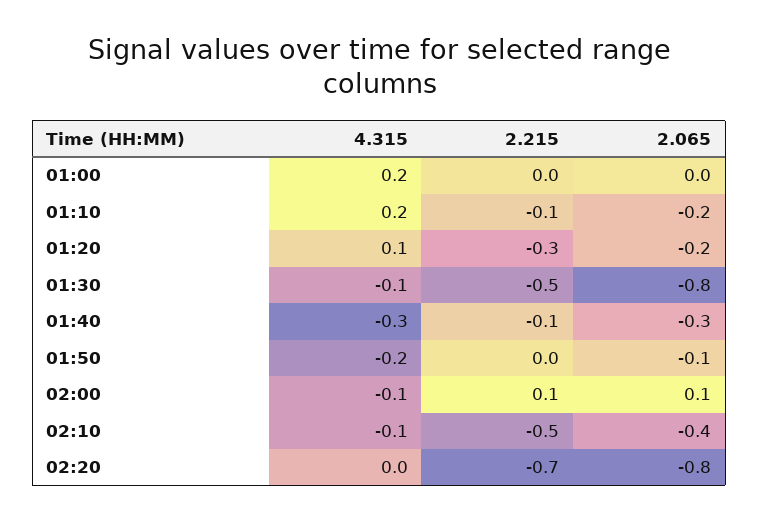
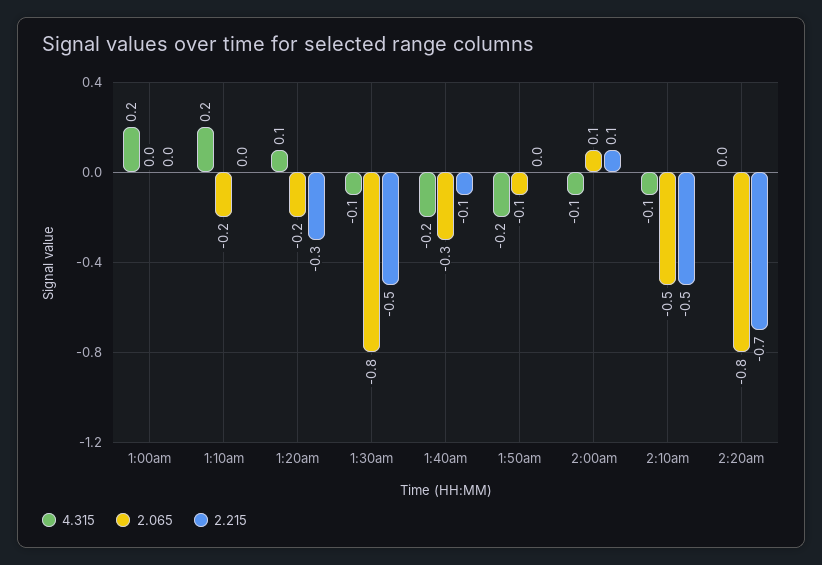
2.215, 01:10: -0.1 -> 0
4.315, 01:40: -0.3 -> -0.2
2.065, 02:10: -0.4 -> -0.5

